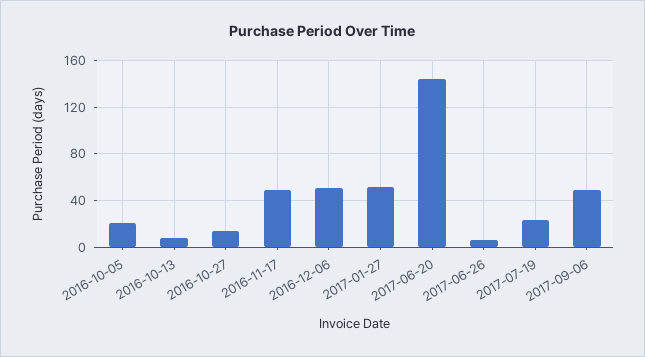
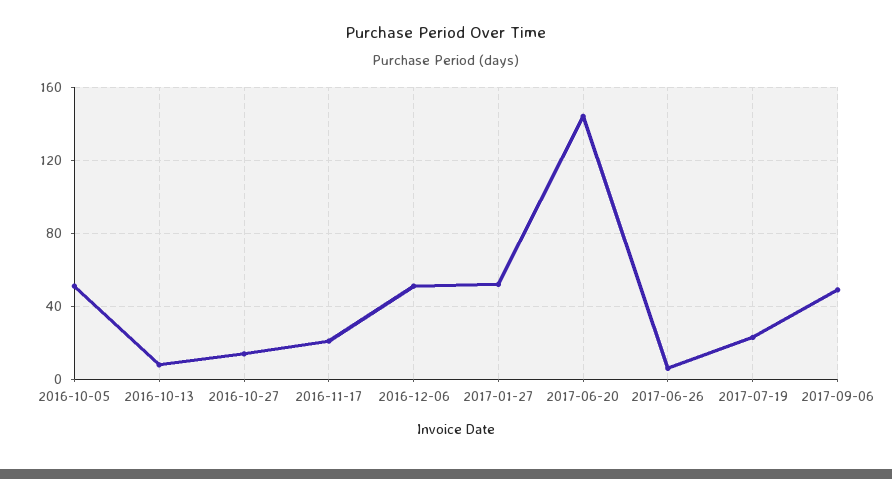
2016-10-05: 20 -> 50
2016-11-17: 50 -> 20

